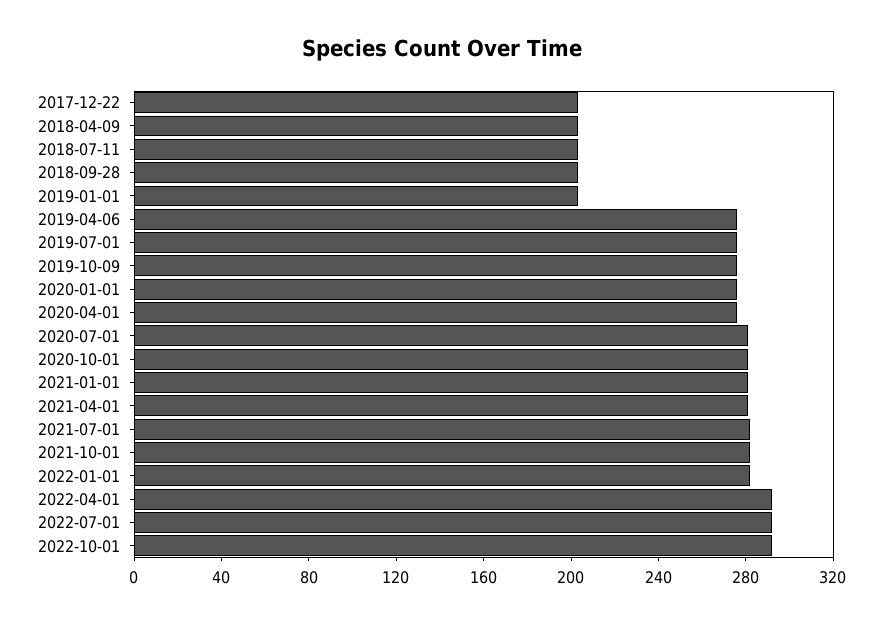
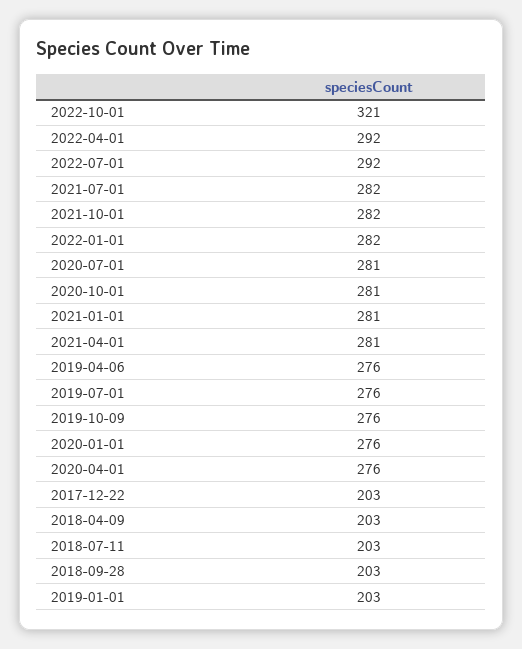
2022-10-01: 290 -> 321

